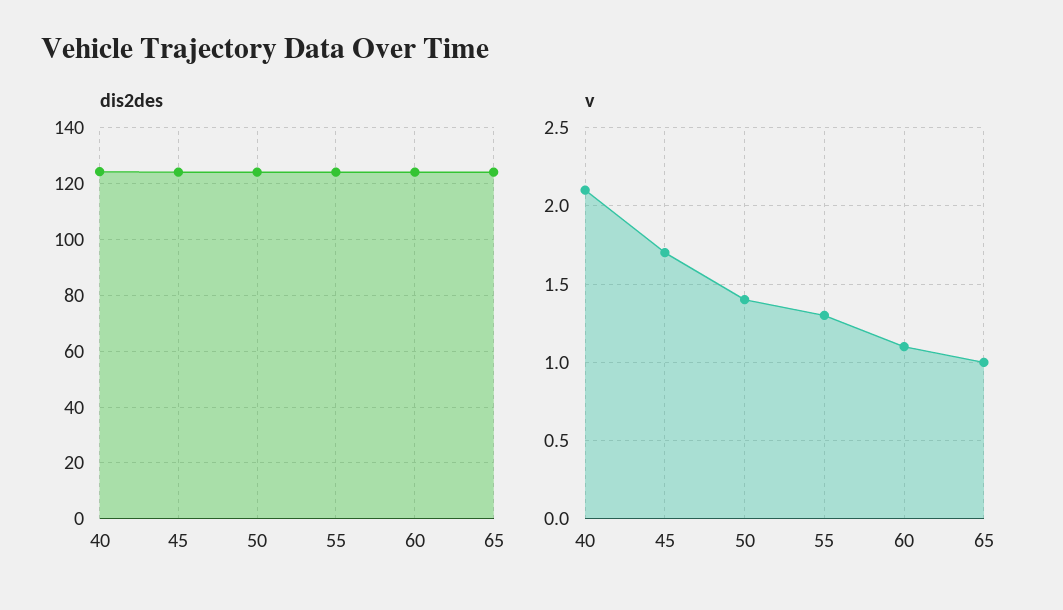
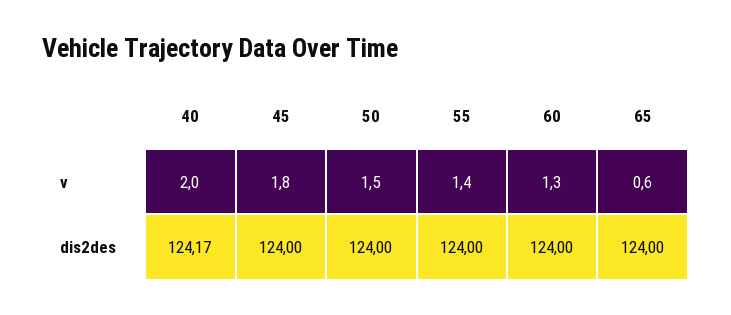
v, 40: 2.1 -> 2
v, 45: 1.7 -> 1.8
v, 50: 1.4 -> 1.5
v, 55: 1.3 -> 1.4
v, 60: 1.1 -> 1.3
v, 65: 1 -> 0.6

